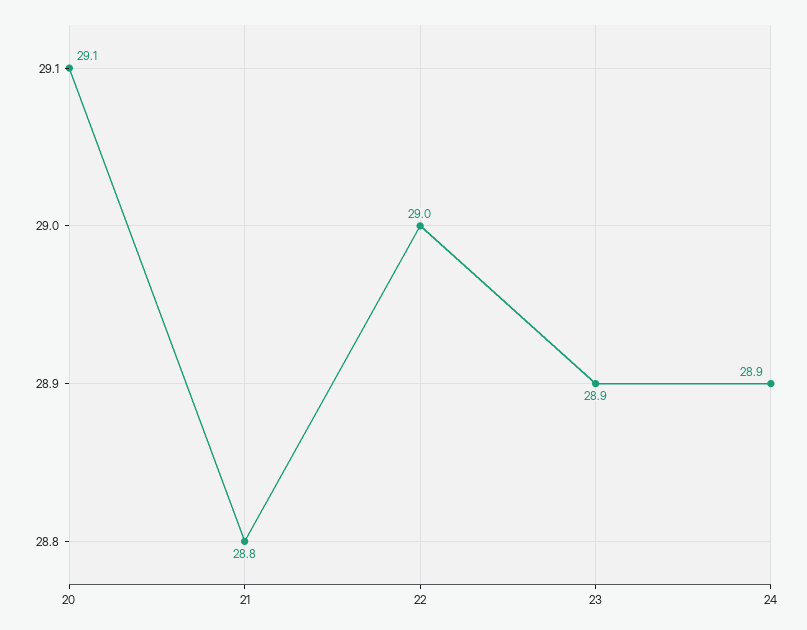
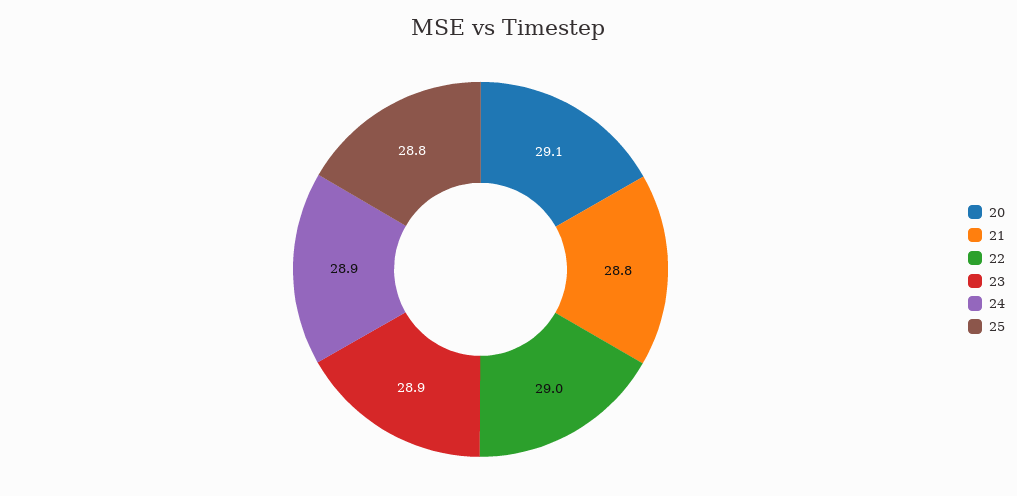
25: none -> 28.8

